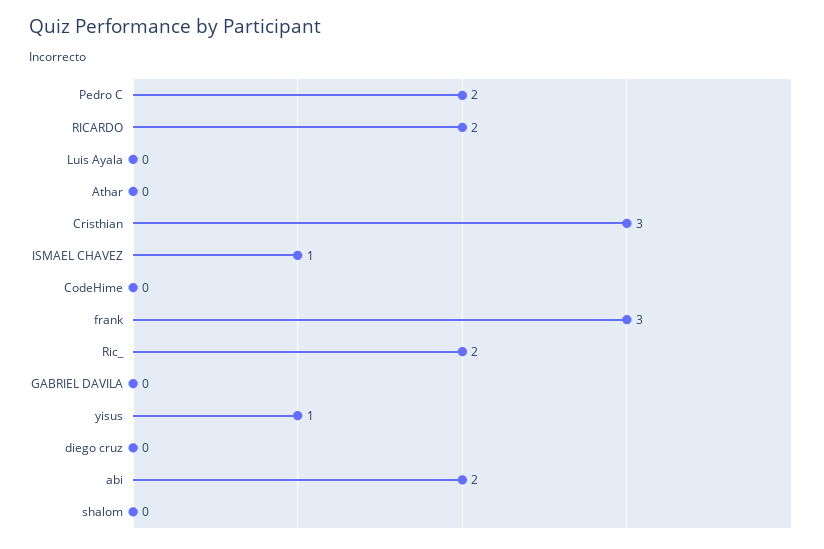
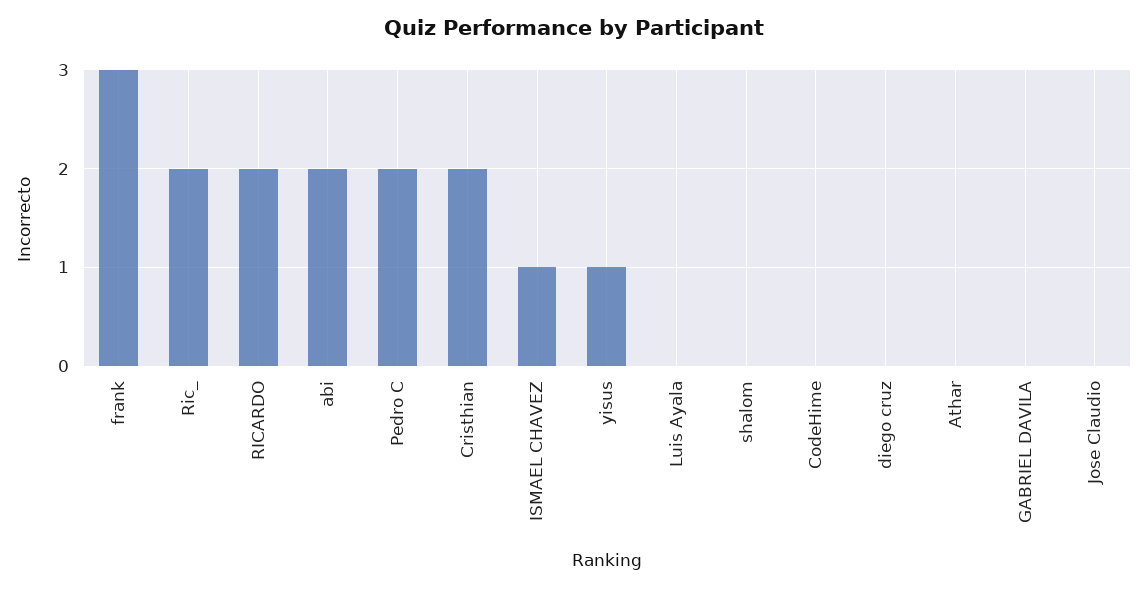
Cristhian: 3 -> 2
Jose Claudio: none -> 0

